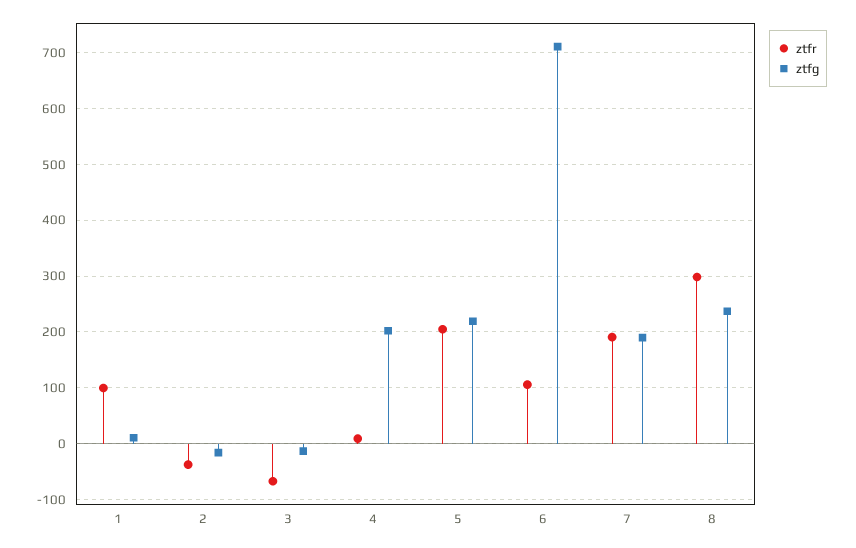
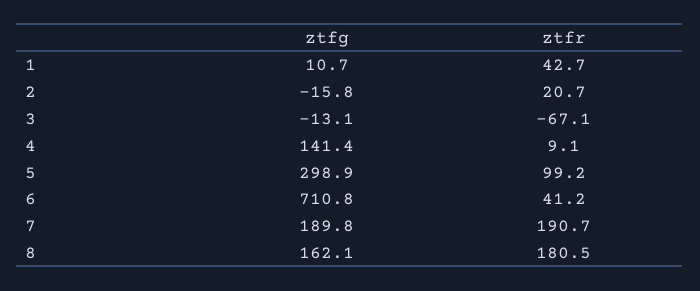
ztfr, 1: 100 -> 42.7
ztfr, 2: -40 -> 20.7
ztfg, 4: 200 -> 141.4
ztfr, 5: 200 -> 99.2
ztfg, 5: 220 -> 298.9
ztfr, 6: 100 -> 41.2
ztfr, 8: 300 -> 180.5
ztfg, 8: 240 -> 162.1

